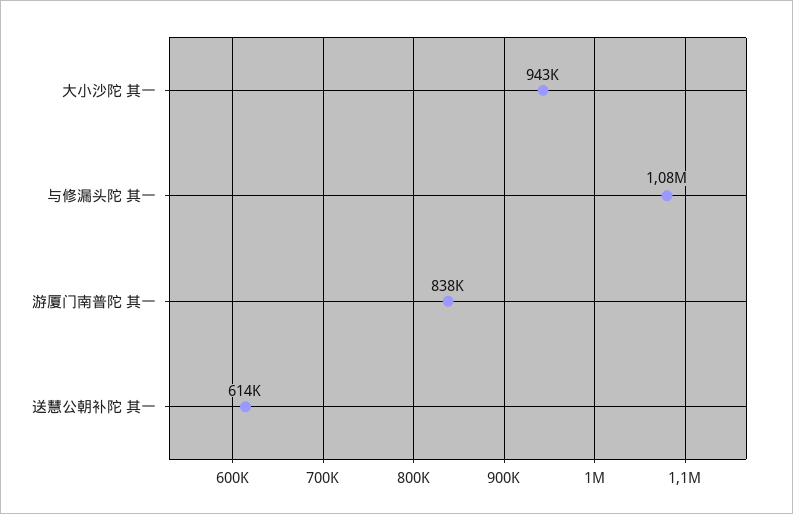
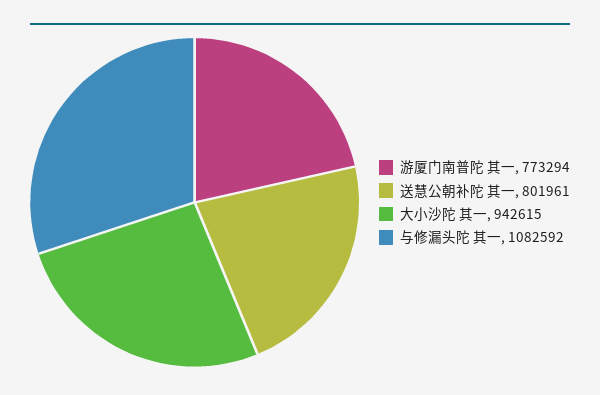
游厦门南普陀 其一: 838000 -> 773294
送慧公朝补陀 其一: 614000 -> 801961

